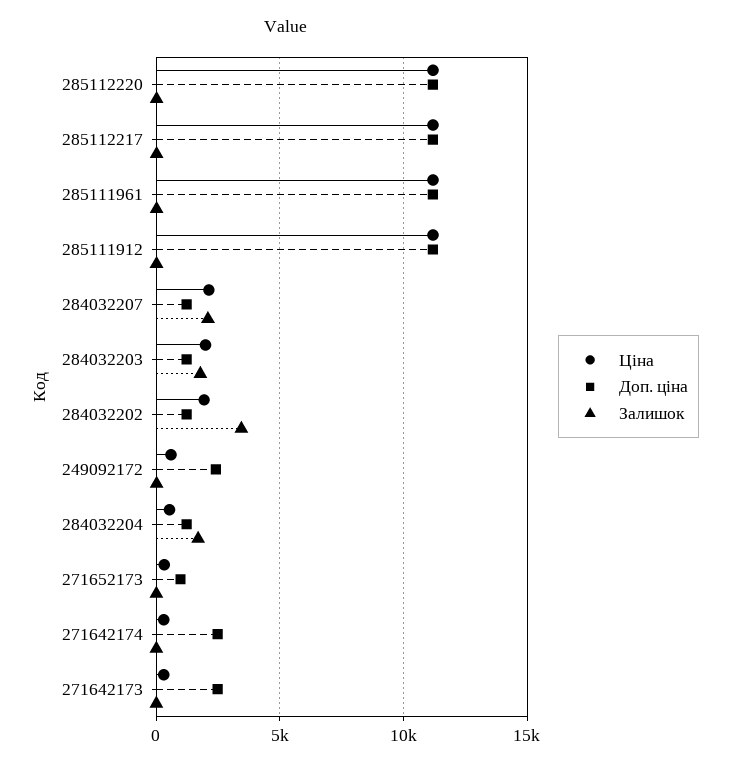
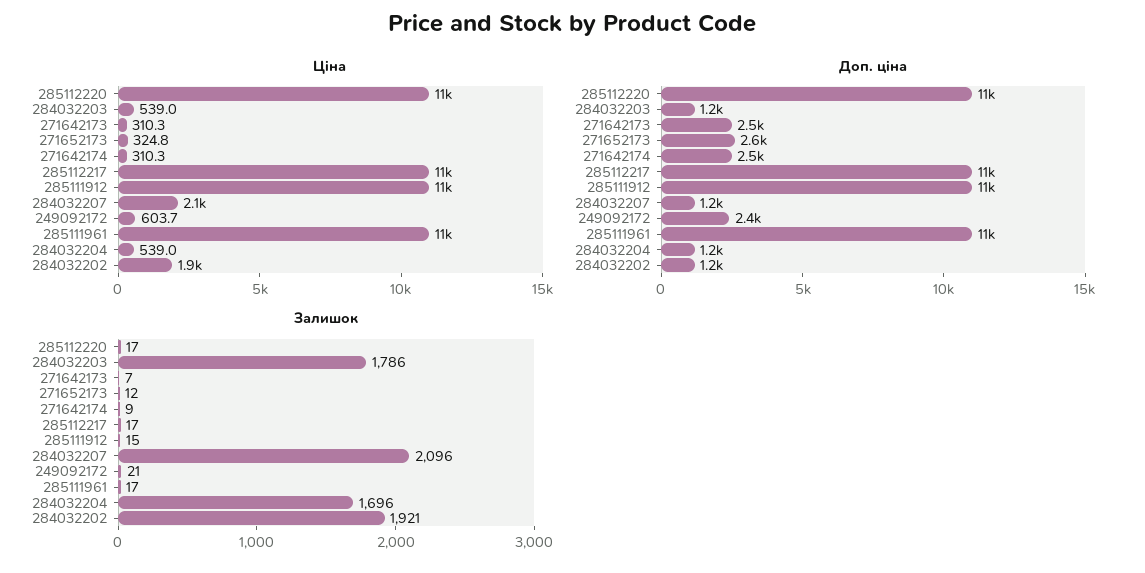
Ціна, 284032203: 2000 -> 539
Залишок, 284032202: 3500 -> 1921
Доп. ціна, 271652173: 1000 -> 2600

